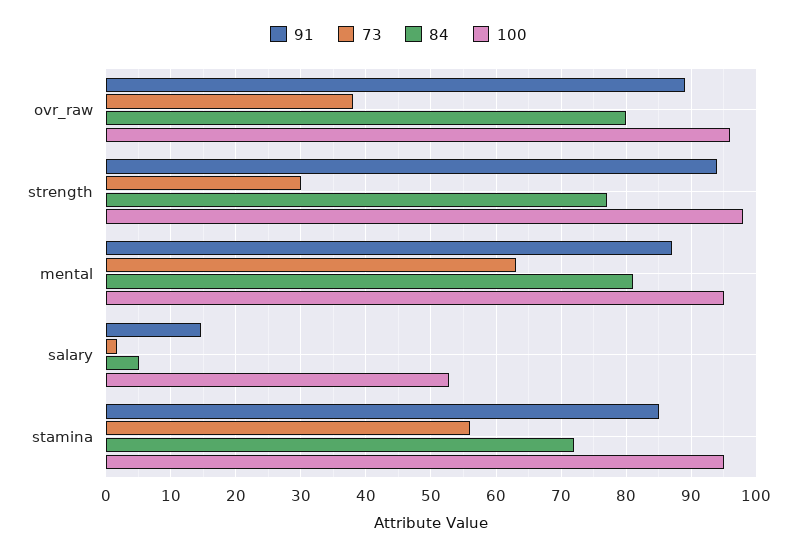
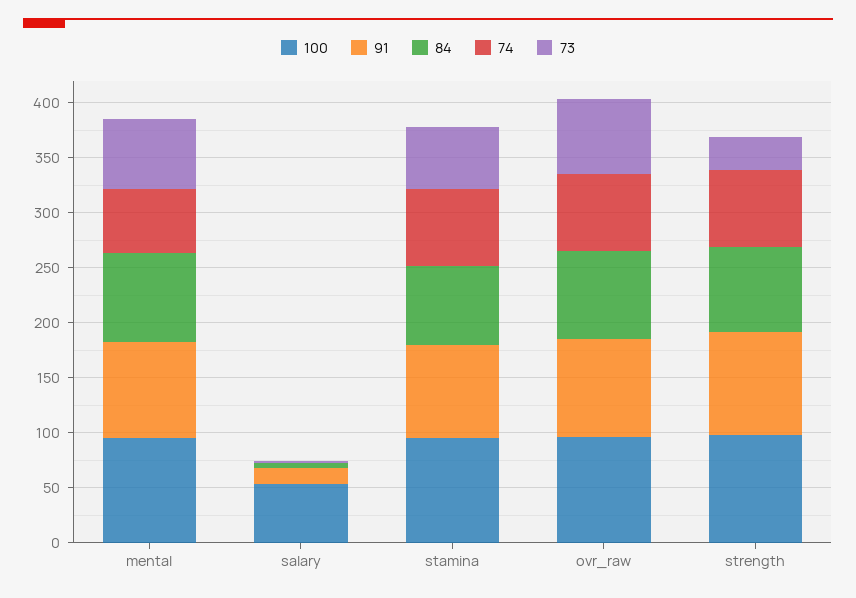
73, ovr_raw: 38 -> 70
74, mental: none -> 60
74, salary: none -> 0
74, stamina: none -> 70
74, ovr_raw: none -> 70
74, strength: none -> 70

